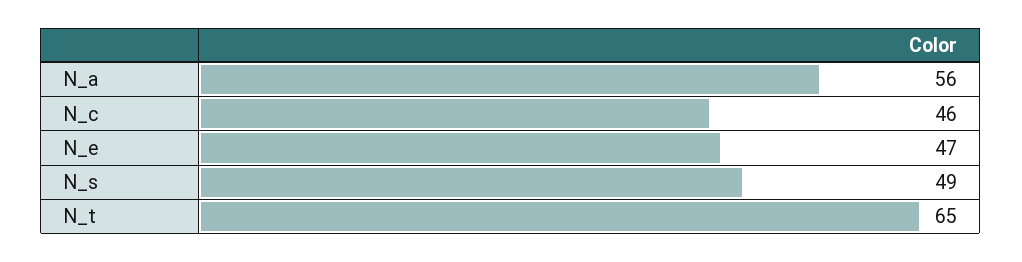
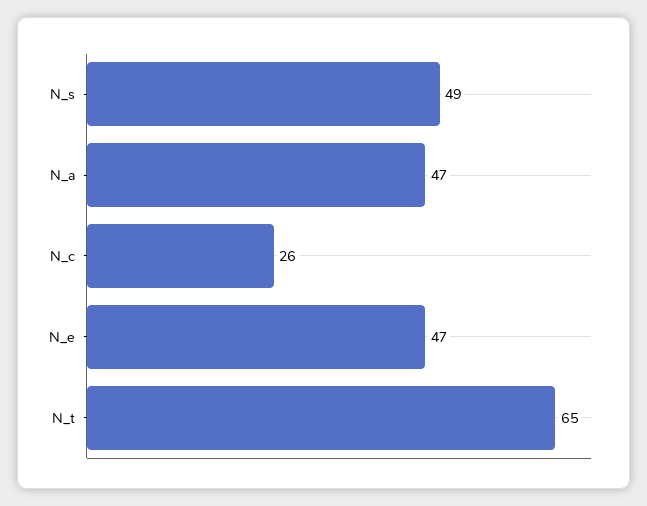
N_a: 56 -> 47
N_c: 46 -> 26

